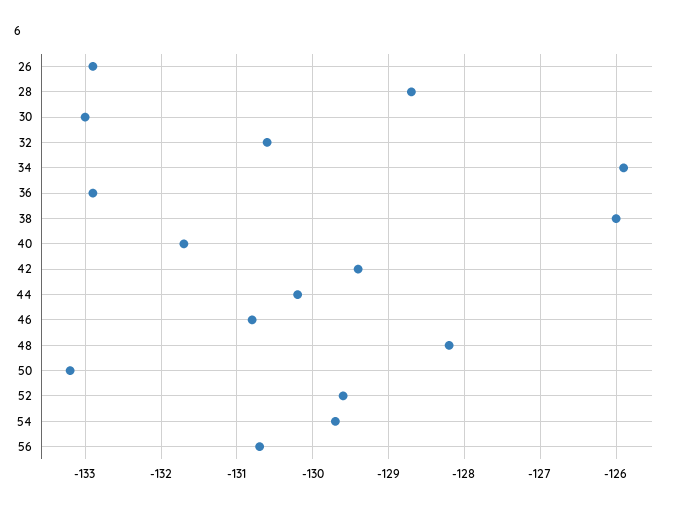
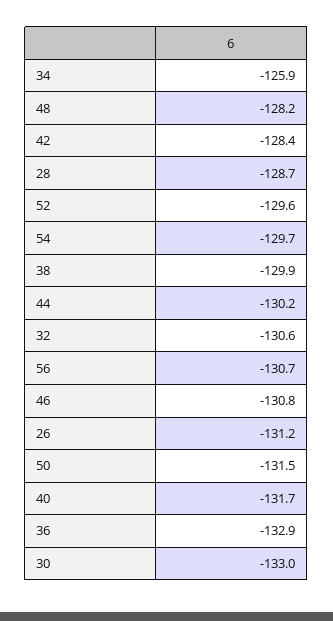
26: -132.9 -> -131.2
38: -126 -> -129.9
42: -129.4 -> -128.4
50: -133.2 -> -131.5

